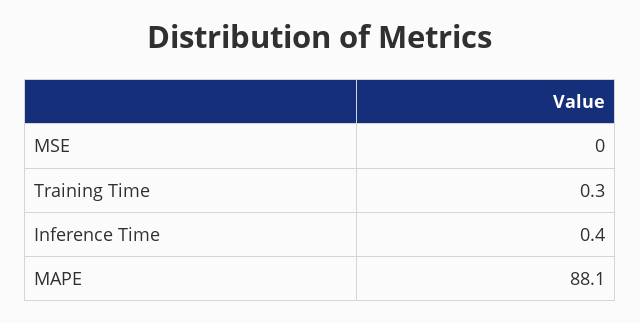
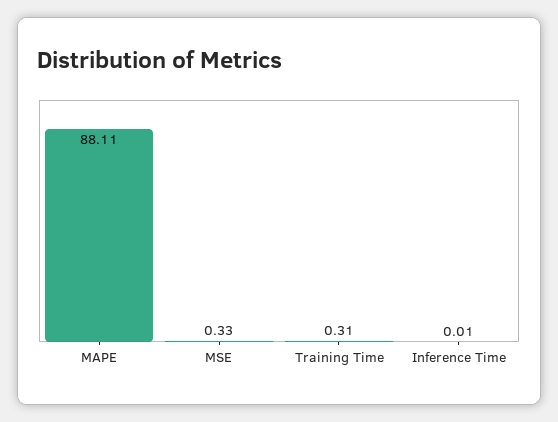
MSE: 0 -> 0.33
Inference Time: 0.4 -> 0.01

